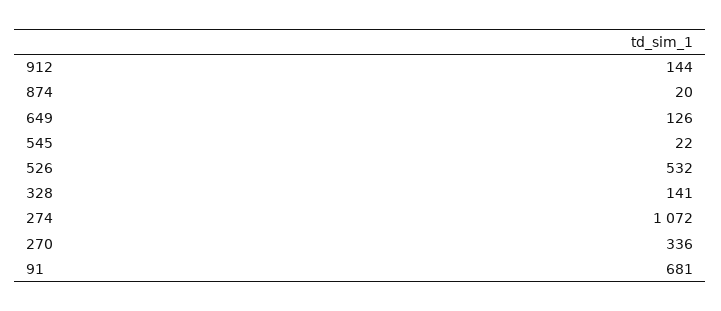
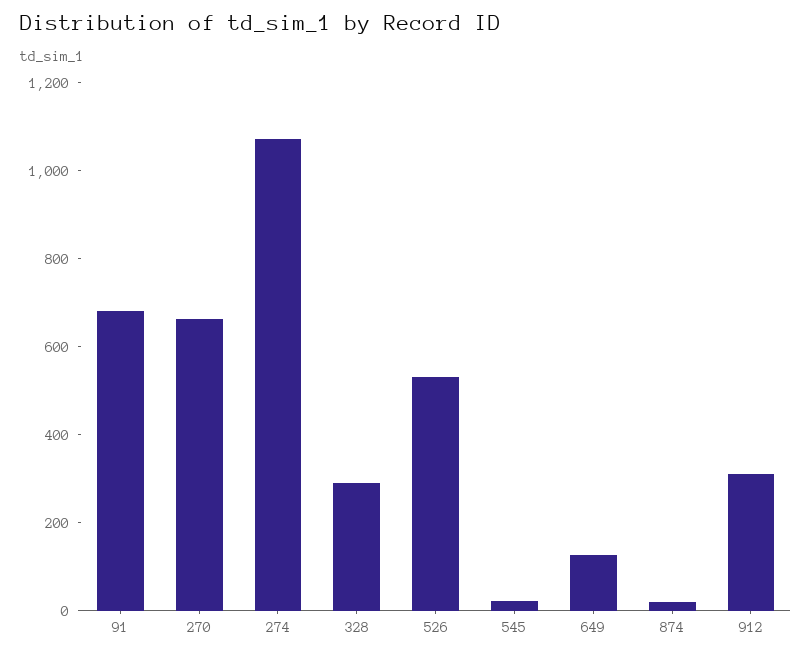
912: 144 -> 300
328: 141 -> 300
270: 336 -> 650

